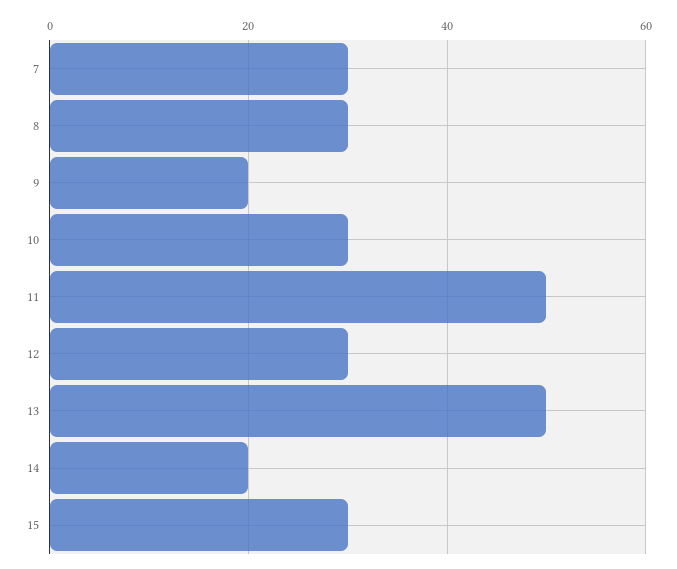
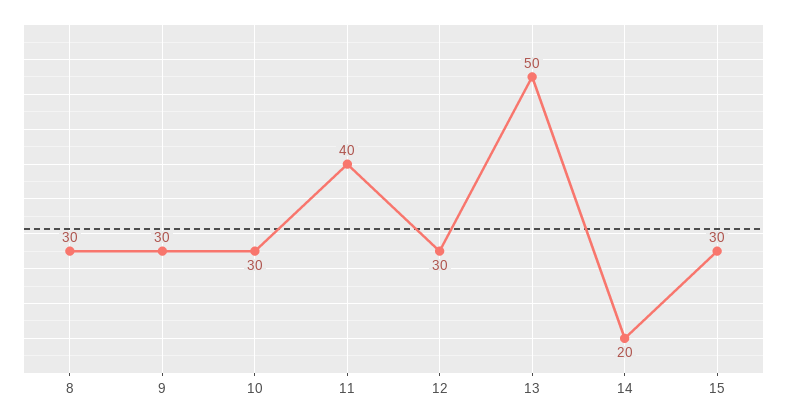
7: 30 -> none
9: 20 -> 30
11: 50 -> 40

